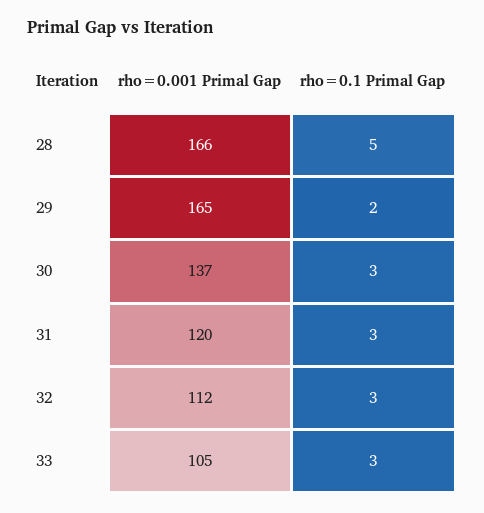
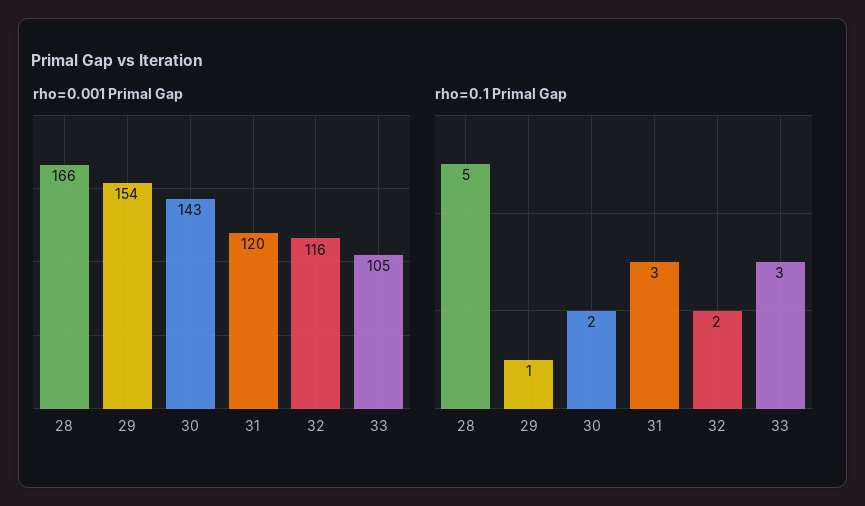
rho=0.001 Primal Gap, 29: 165 -> 154
rho=0.1 Primal Gap, 29: 2 -> 1
rho=0.001 Primal Gap, 30: 137 -> 143
rho=0.1 Primal Gap, 30: 3 -> 2
rho=0.001 Primal Gap, 32: 112 -> 116
rho=0.1 Primal Gap, 32: 3 -> 2

